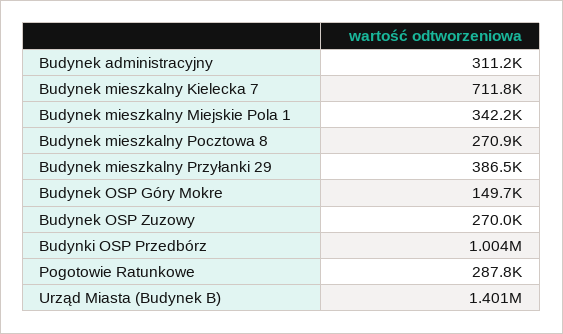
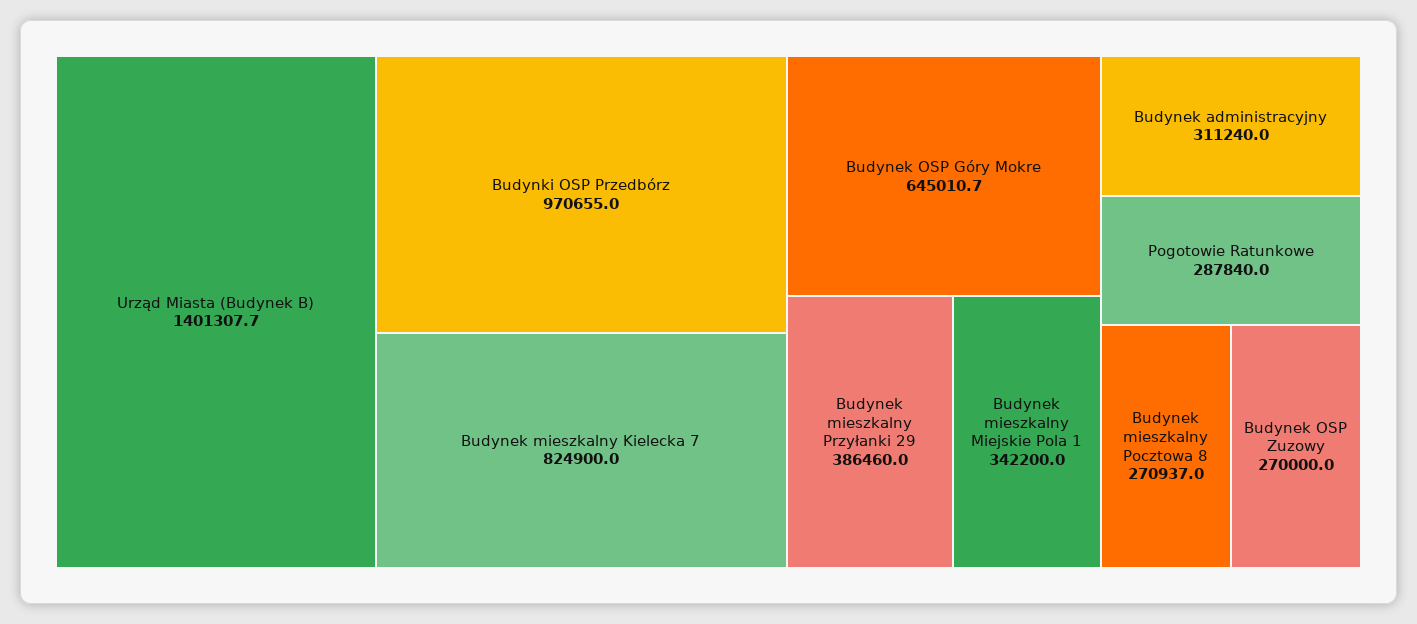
Budynek mieszkalny Kielecka 7: 711800 -> 824900
Budynek OSP Góry Mokre: 149700 -> 645010.7
Budynki OSP Przedbórz: 1004000 -> 970655

